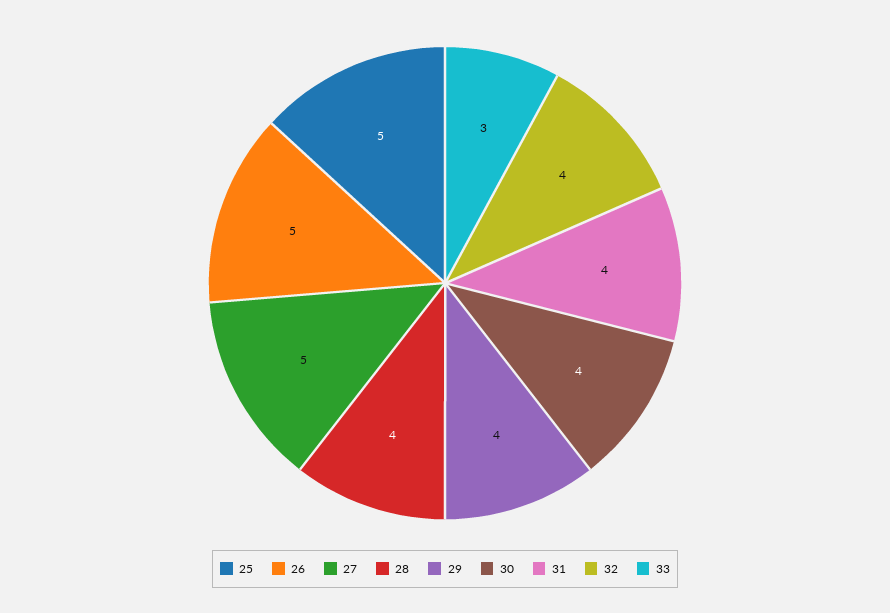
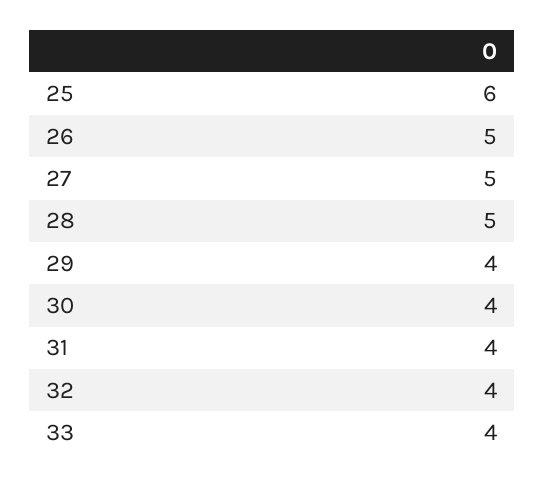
25: 5 -> 6
28: 4 -> 5
33: 3 -> 4

